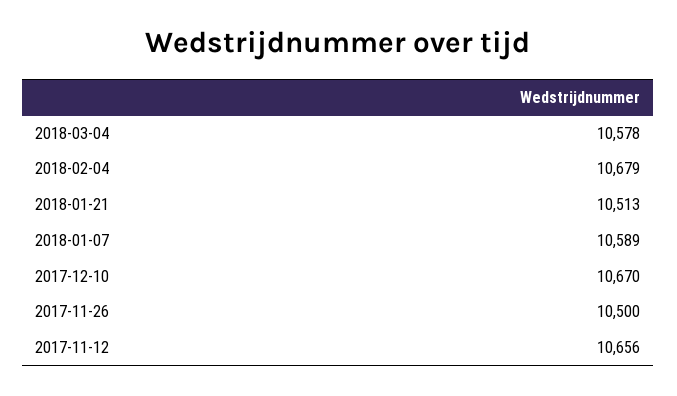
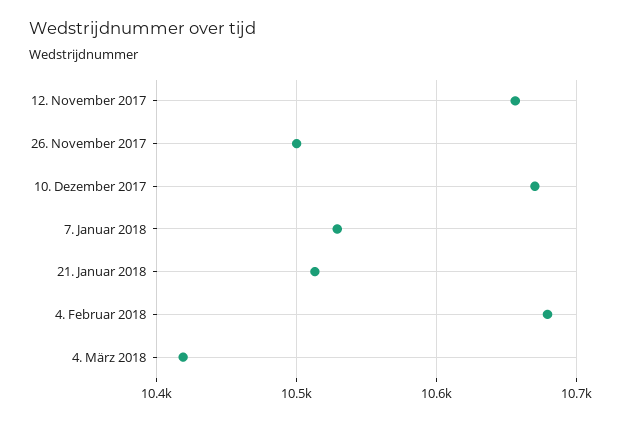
2018-03-04: 10578 -> 10420
2018-01-07: 10589 -> 10530

